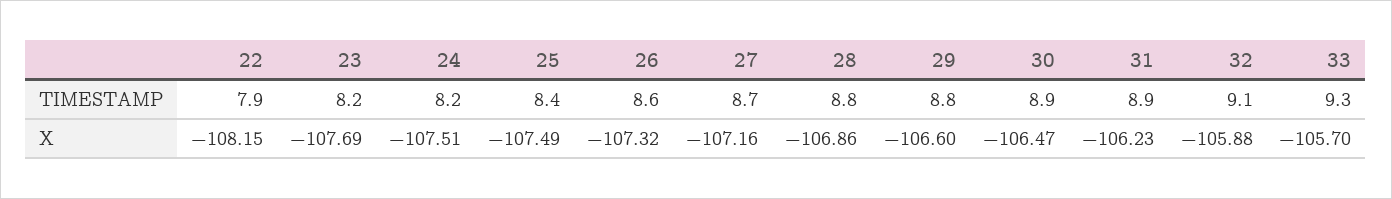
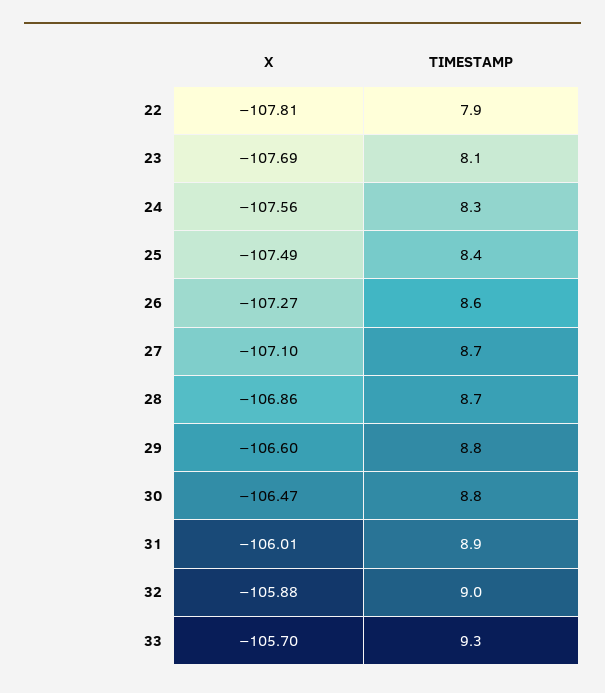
23, TIMESTAMP: 8.2 -> 8.1
24, TIMESTAMP: 8.2 -> 8.3
28, TIMESTAMP: 8.8 -> 8.7
30, TIMESTAMP: 8.9 -> 8.8
32, TIMESTAMP: 9.1 -> 9
22, X: -108.15 -> -107.81
24, X: -107.51 -> -107.56
26, X: -107.32 -> -107.27
27, X: -107.16 -> -107.1
31, X: -106.23 -> -106.01

